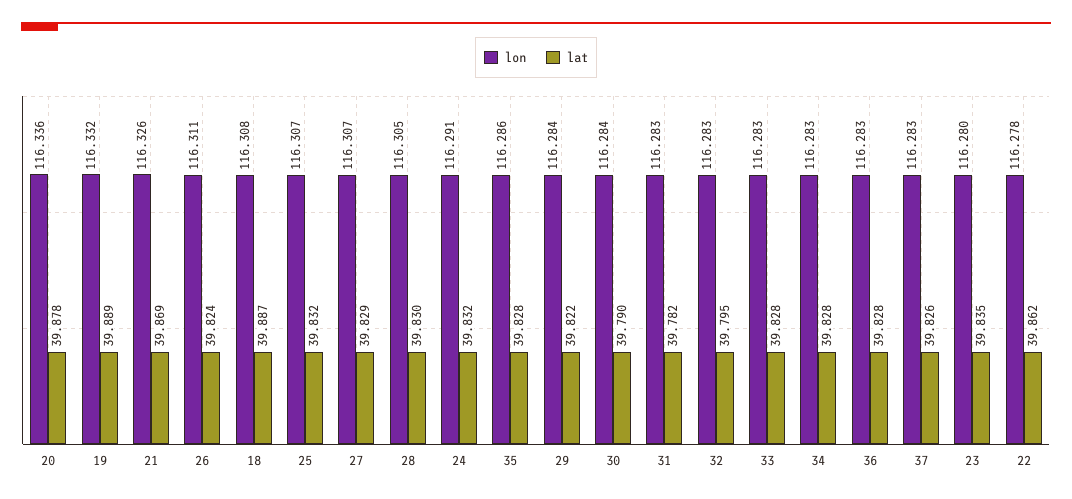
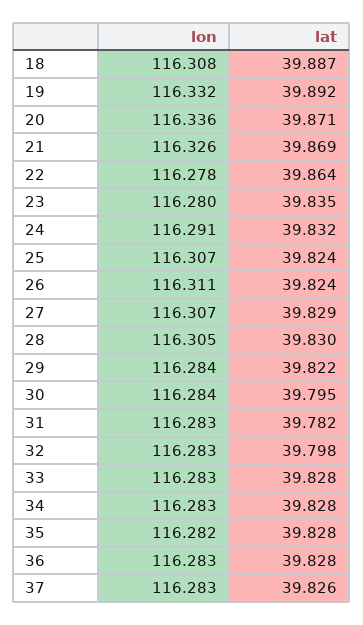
lat, 20: 39.878 -> 39.871
lat, 19: 39.889 -> 39.892
lat, 25: 39.832 -> 39.824
lon, 35: 116.286 -> 116.282
lat, 30: 39.79 -> 39.795
lat, 32: 39.795 -> 39.798
lat, 22: 39.862 -> 39.864

